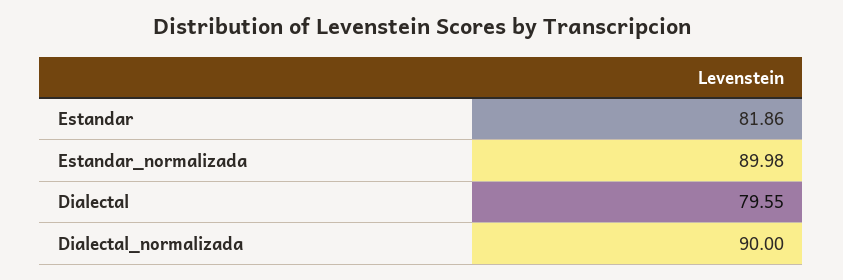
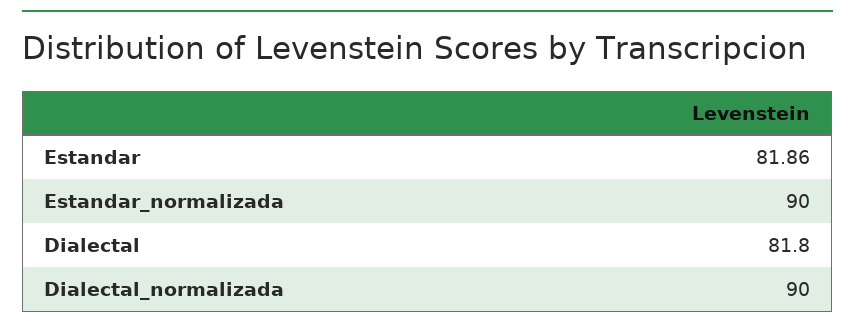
Estandar_normalizada: 89.98 -> 90
Dialectal: 79.55 -> 81.8

